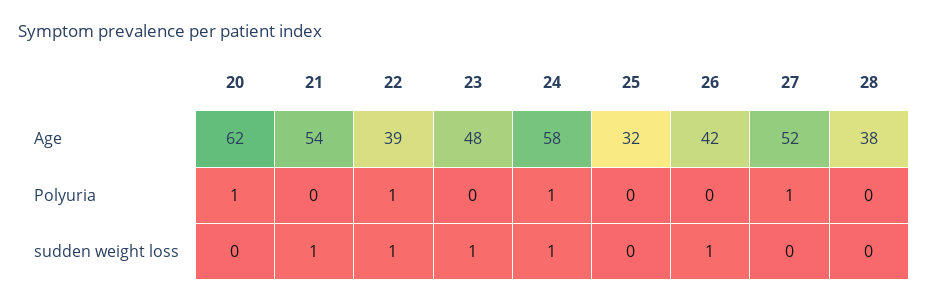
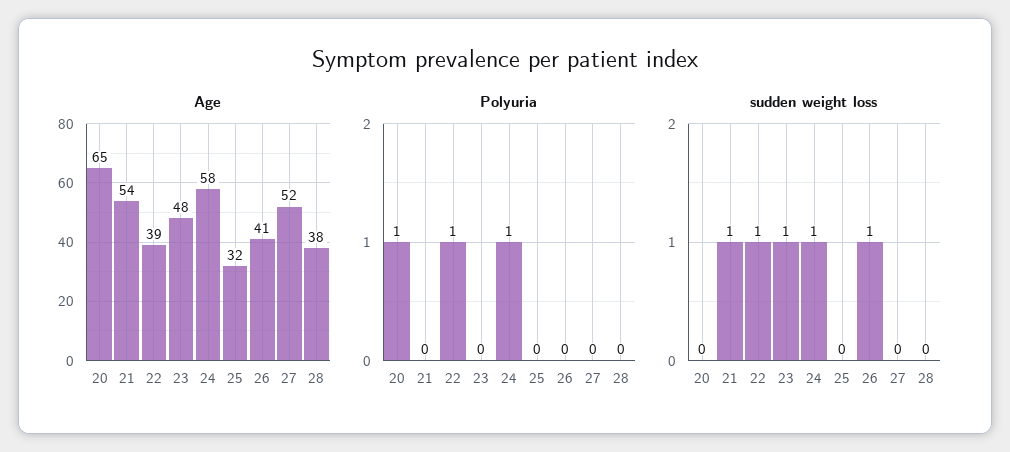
Age, 20: 62 -> 65
Age, 26: 42 -> 41
Polyuria, 27: 1 -> 0

